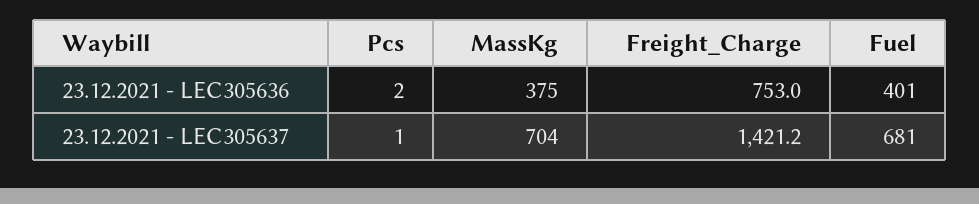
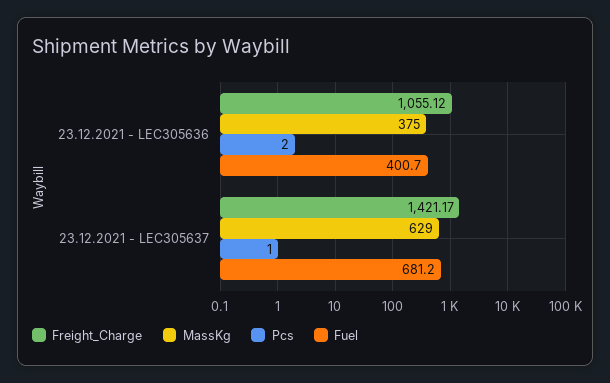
Freight_Charge, 23.12.2021 - LEC305636: 753 -> 1055.12
MassKg, 23.12.2021 - LEC305637: 704 -> 629

